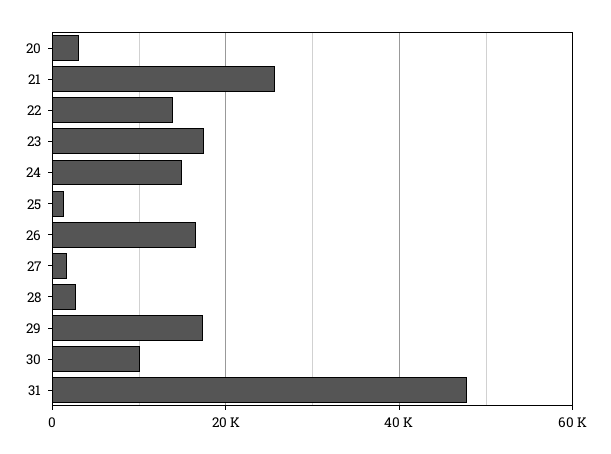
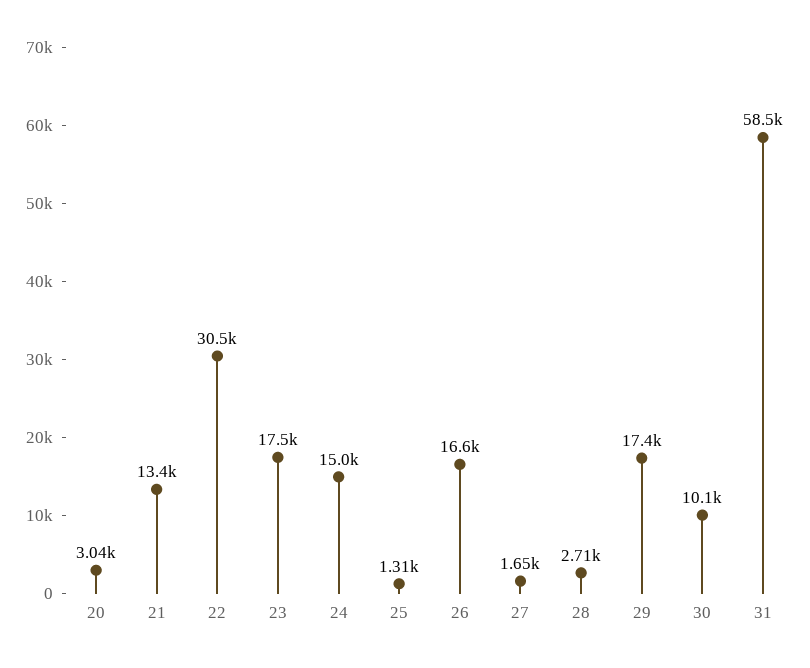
21: 26000 -> 13400
22: 14000 -> 30500
31: 48000 -> 58500

